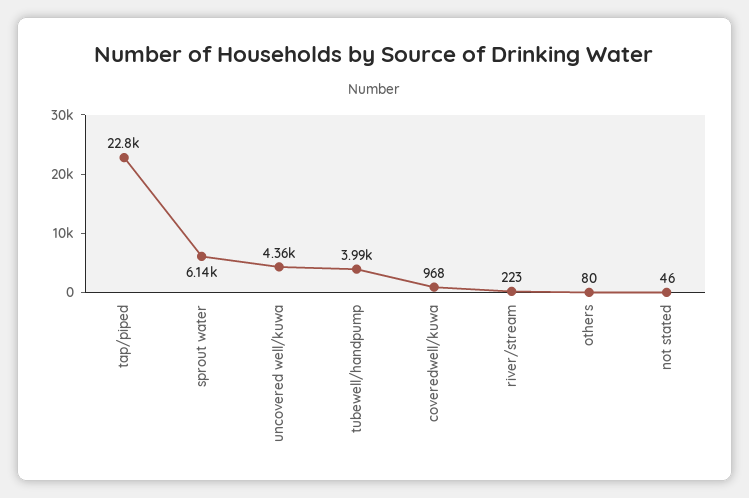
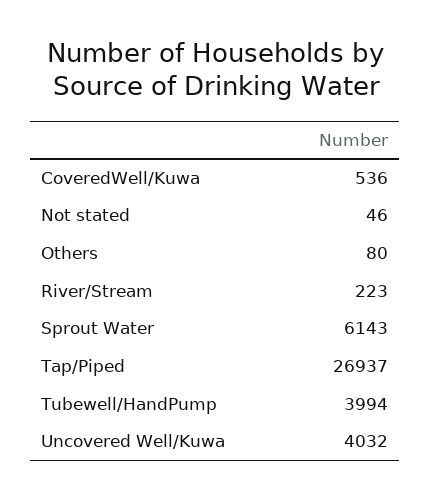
tap/piped: 22800 -> 26937
uncovered well/kuwa: 4360 -> 4032
coveredwell/kuwa: 968 -> 536

